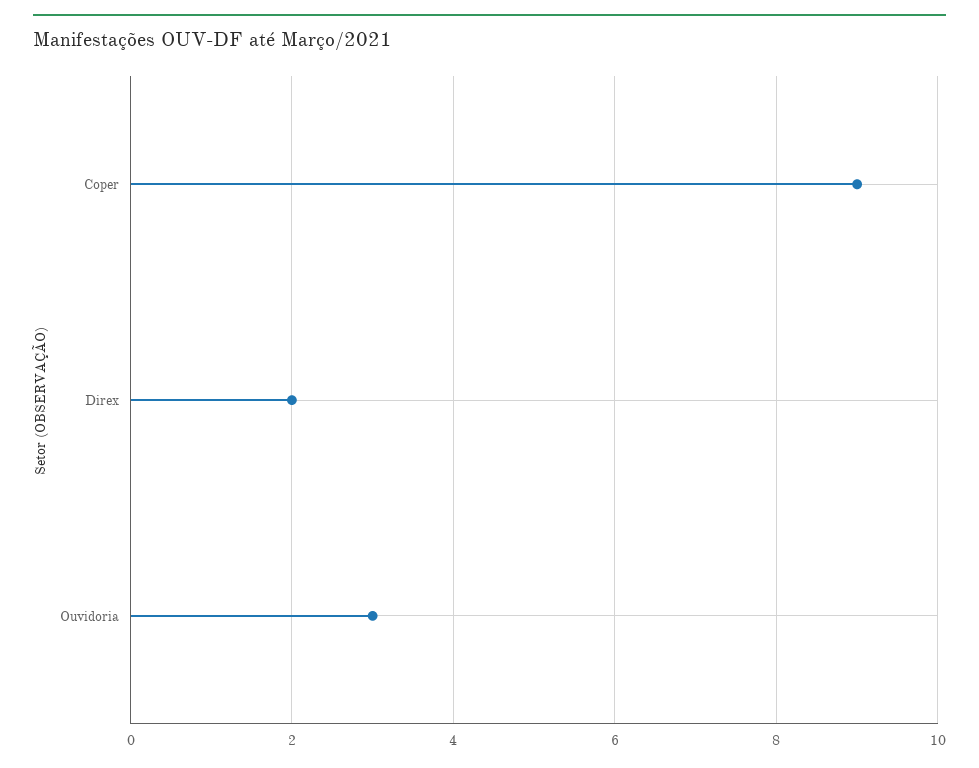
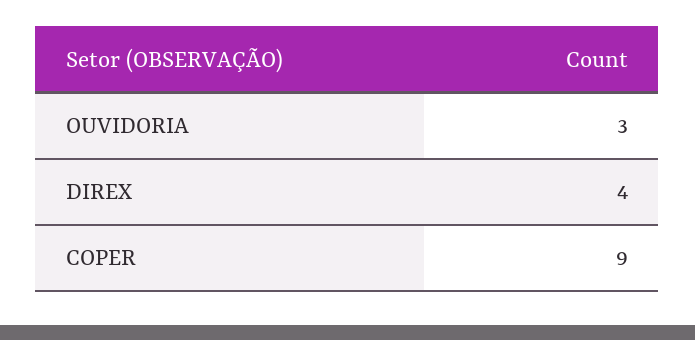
Direx: 2 -> 4

